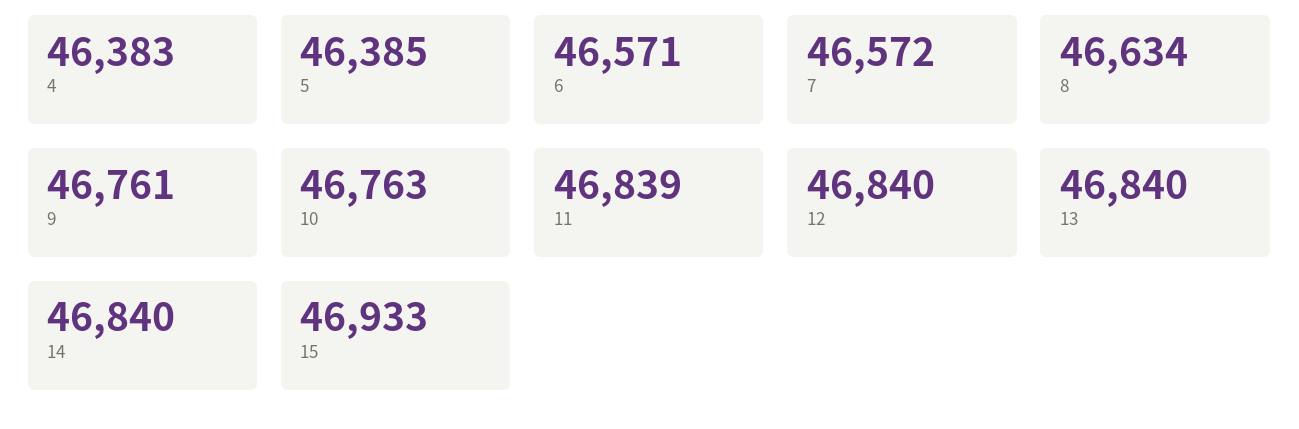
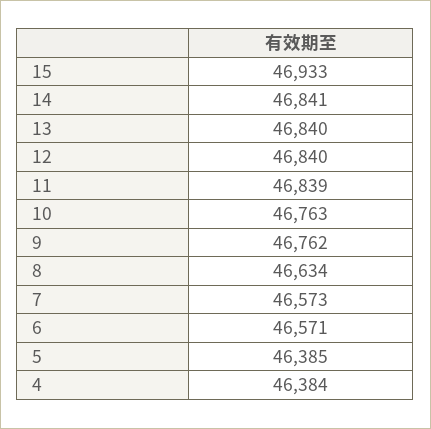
4: 46383 -> 46384
7: 46572 -> 46573
9: 46761 -> 46762
14: 46840 -> 46841

